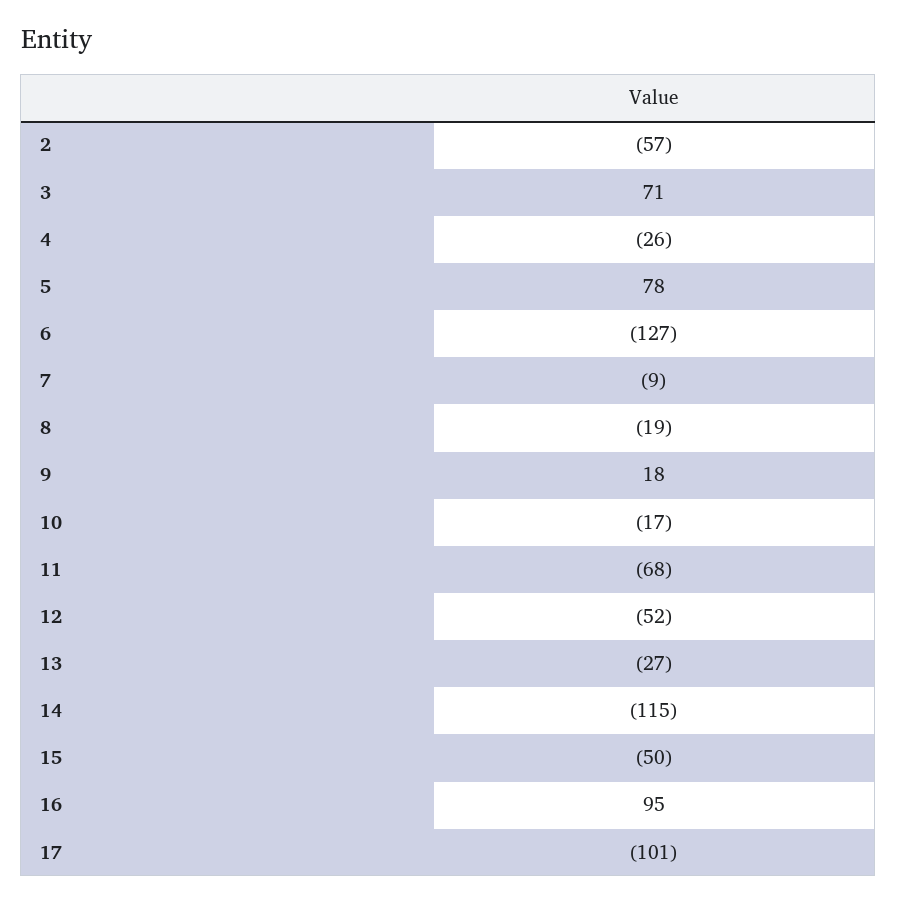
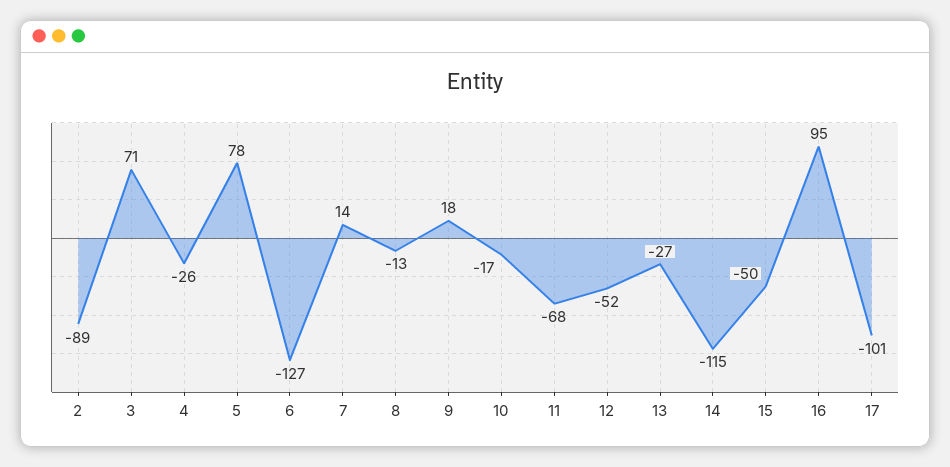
2: -57 -> -89
7: -9 -> 14
8: -19 -> -13

